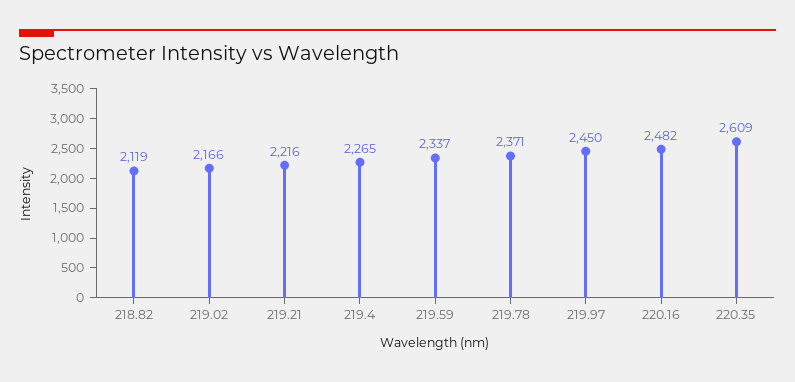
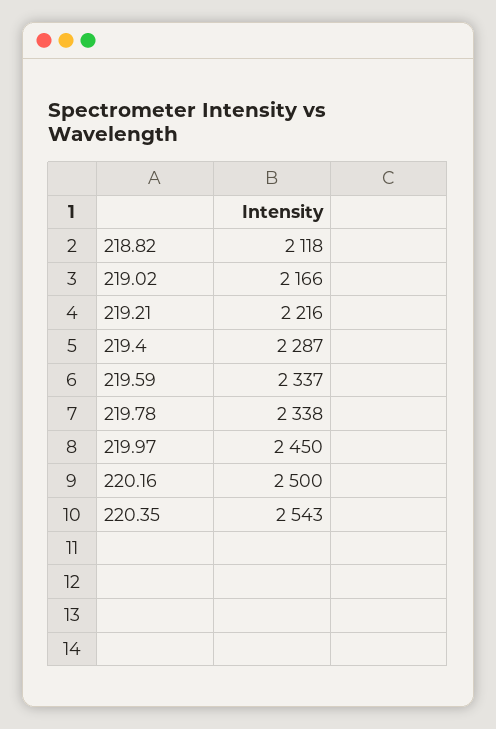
218.82: 2119 -> 2118
219.4: 2265 -> 2287
219.78: 2371 -> 2338
220.16: 2482 -> 2500
220.35: 2609 -> 2543

